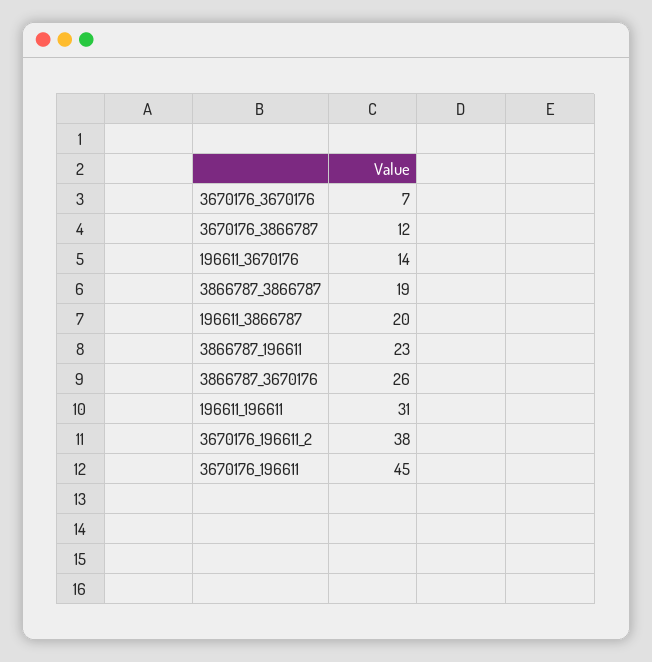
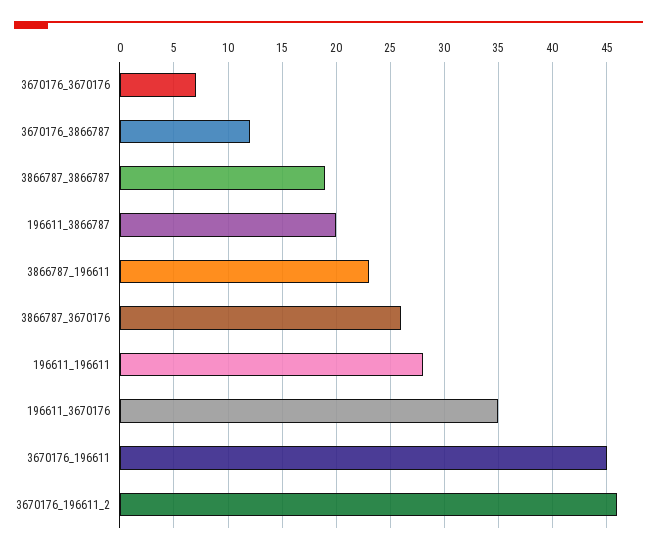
196611_3670176: 14 -> 35
196611_196611: 31 -> 28
3670176_196611_2: 38 -> 46

